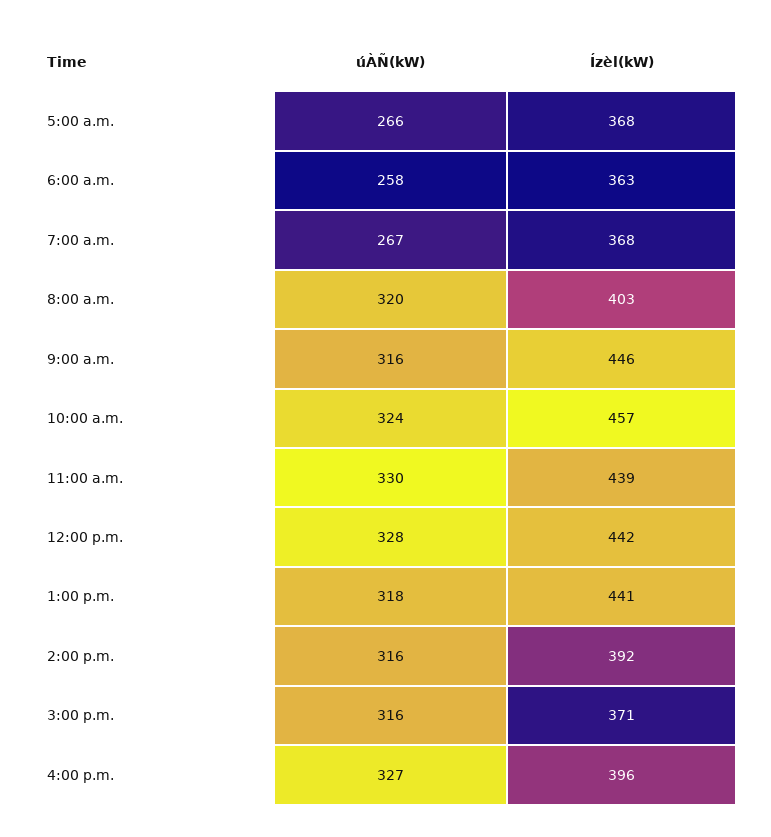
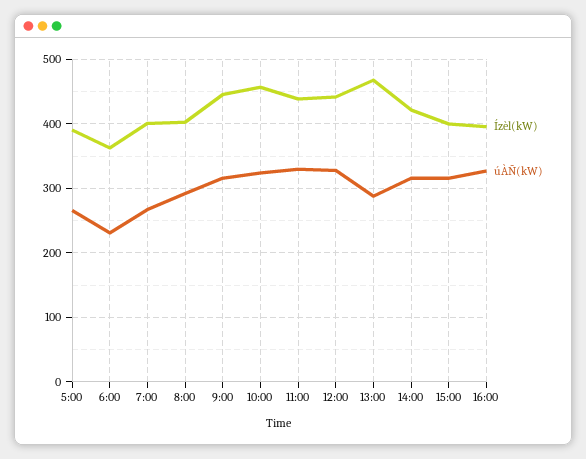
Ízèl(kW), 5:00 a.m.: 368 -> 390
úÀÑ(kW), 6:00 a.m.: 258 -> 230
Ízèl(kW), 7:00 a.m.: 368 -> 400
úÀÑ(kW), 8:00 a.m.: 320 -> 290
úÀÑ(kW), 1:00 p.m.: 318 -> 290
Ízèl(kW), 1:00 p.m.: 441 -> 470
Ízèl(kW), 2:00 p.m.: 392 -> 420
Ízèl(kW), 3:00 p.m.: 371 -> 400

